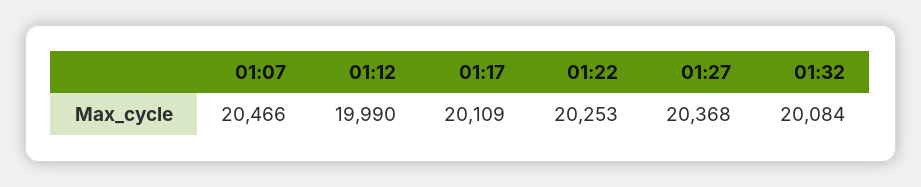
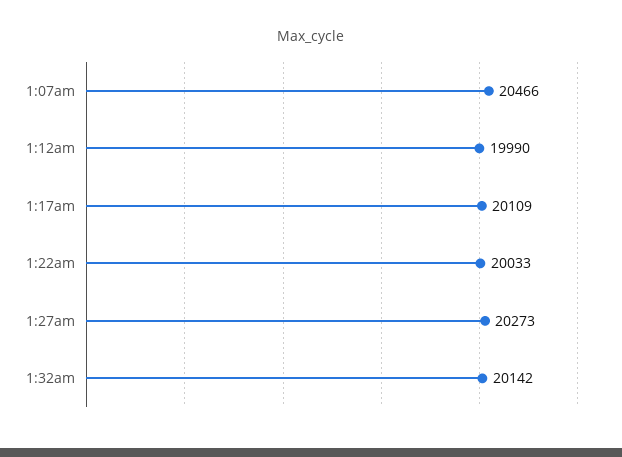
01:22: 20253 -> 20033
01:27: 20368 -> 20273
01:32: 20084 -> 20142

